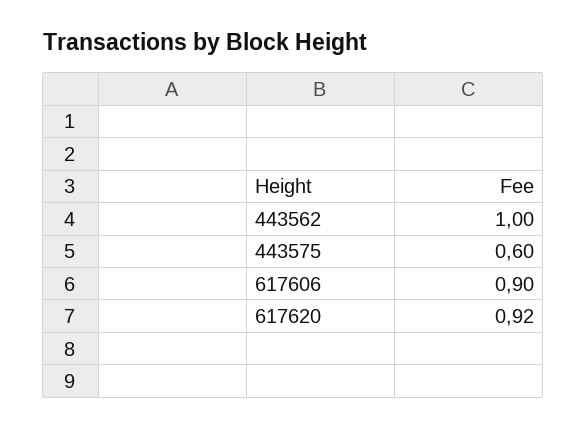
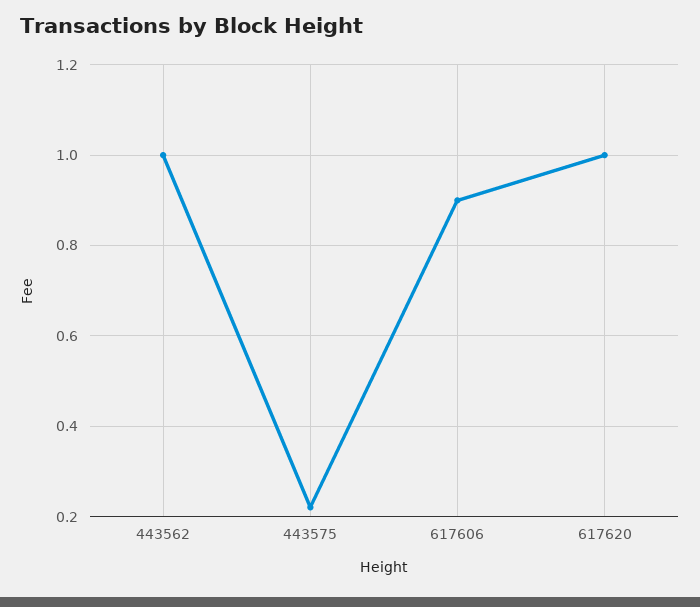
443575: 0.6 -> 0.22
617620: 0.92 -> 1

